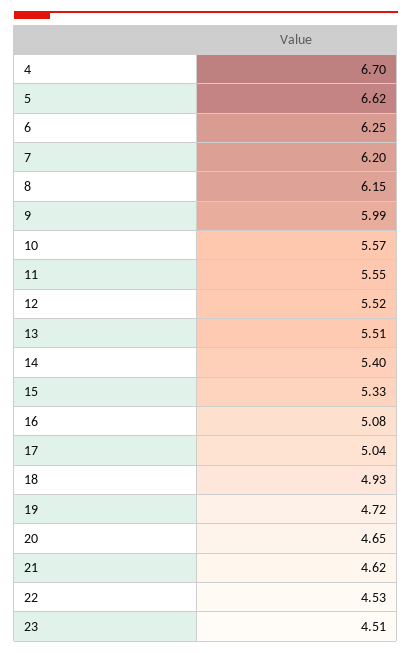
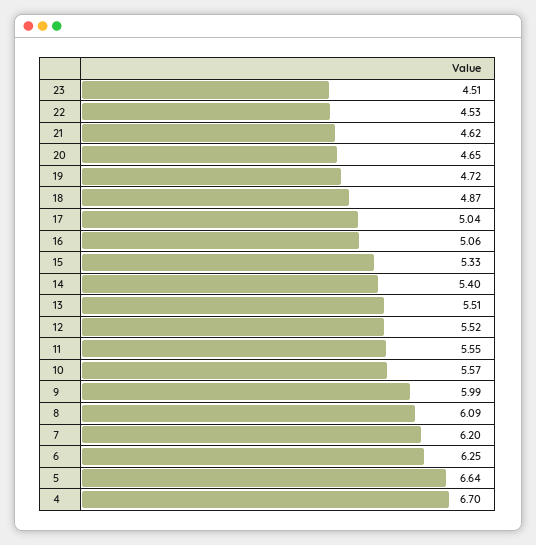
5: 6.62 -> 6.64
8: 6.15 -> 6.09
16: 5.08 -> 5.06
18: 4.93 -> 4.87

